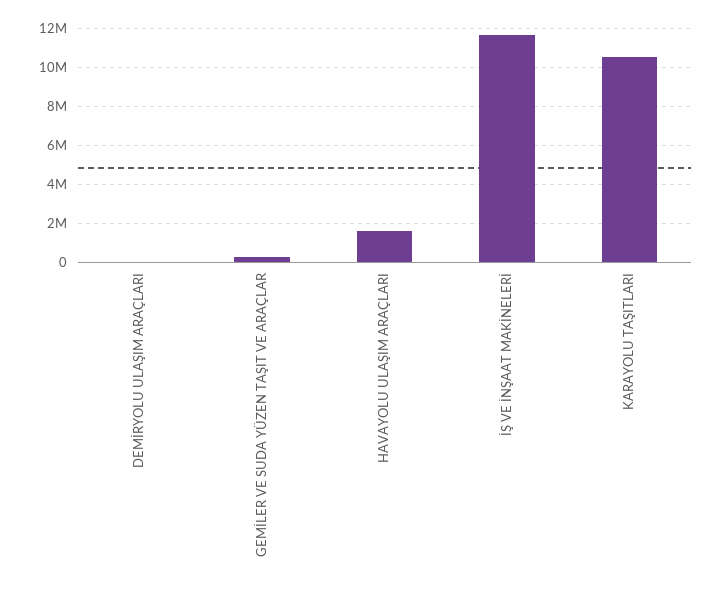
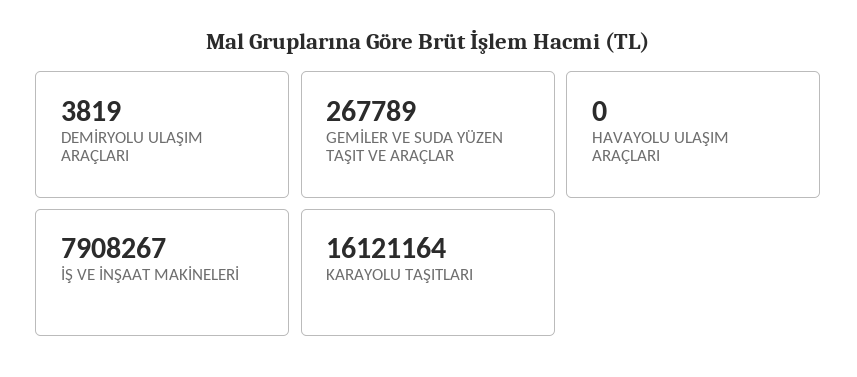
HAVAYOLU ULAŞIM ARAÇLARI: 1500000 -> 0
İŞ VE İNŞAAT MAKİNELERİ: 11500000 -> 7908267
KARAYOLU TAŞITLARI: 10500000 -> 16121164

